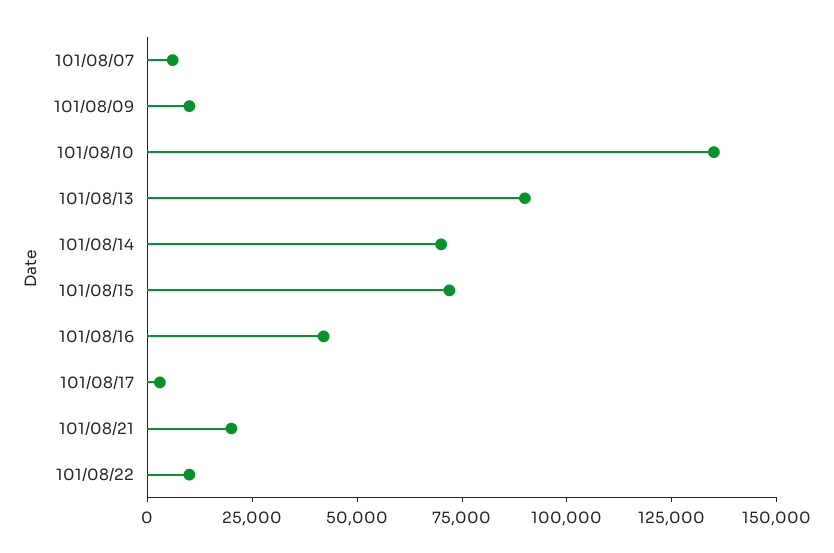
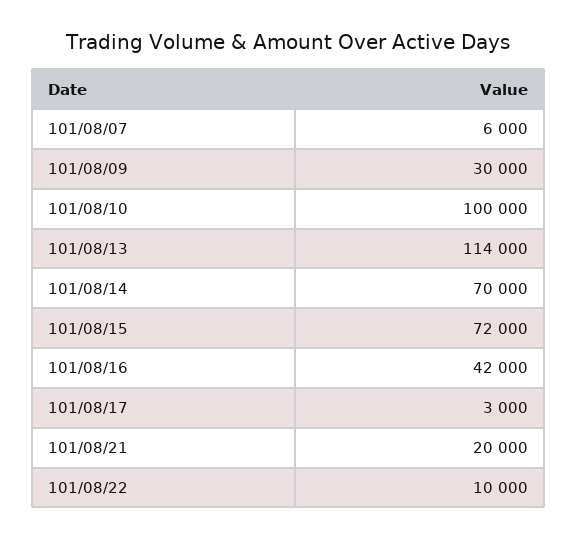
101/08/09: 10000 -> 30000
101/08/10: 135000 -> 100000
101/08/13: 90000 -> 114000

